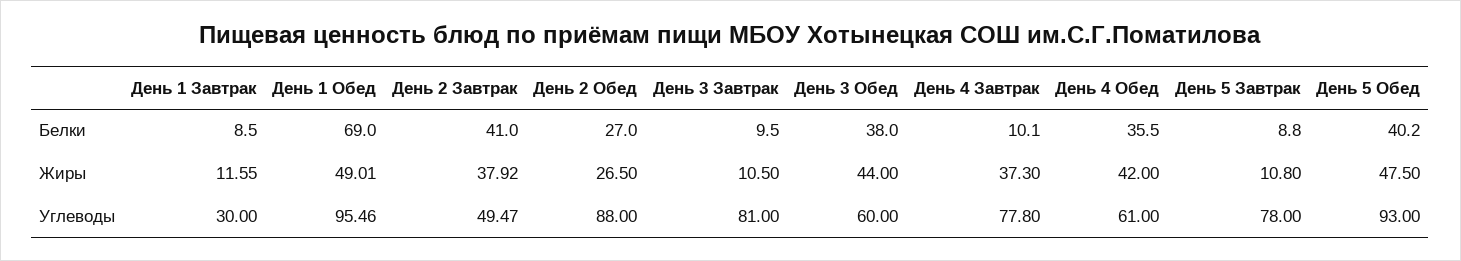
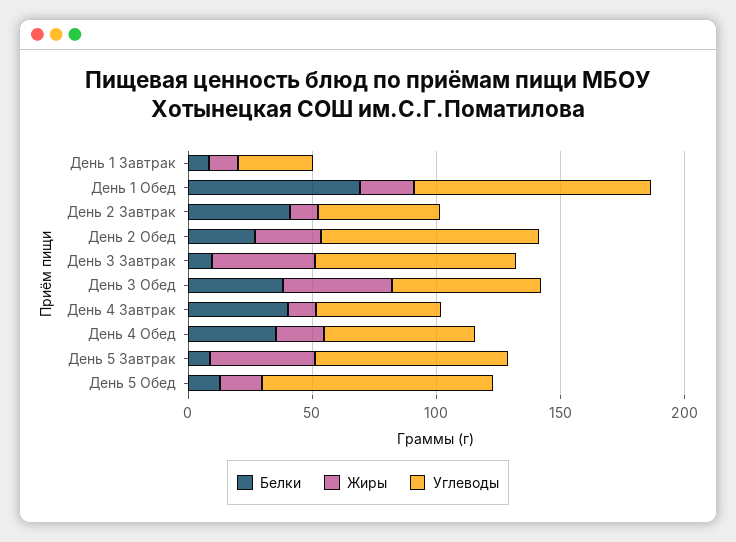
Белки, День 4 Завтрак: 10.1 -> 40
Белки, День 5 Обед: 40.2 -> 10
Жиры, День 1 Обед: 49.01 -> 20
Жиры, День 2 Завтрак: 37.92 -> 10
Жиры, День 3 Завтрак: 10.5 -> 40
Жиры, День 4 Завтрак: 37.3 -> 10
Жиры, День 4 Обед: 42 -> 20
Жиры, День 5 Завтрак: 10.8 -> 40
Жиры, День 5 Обед: 47.5 -> 20
Углеводы, День 4 Завтрак: 77.8 -> 50

